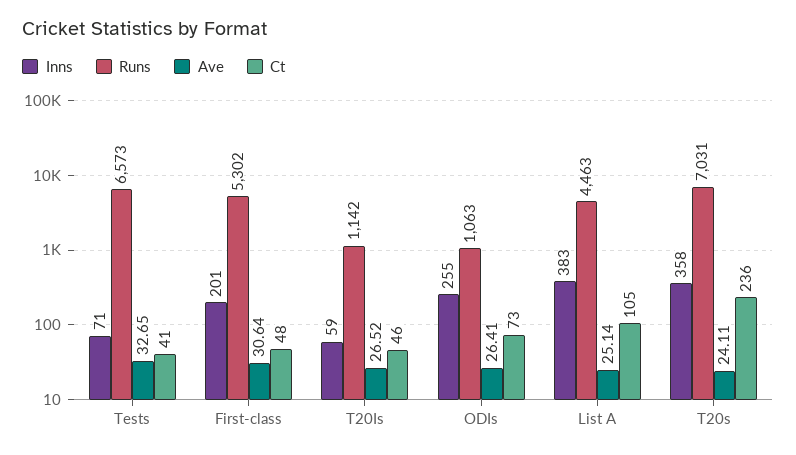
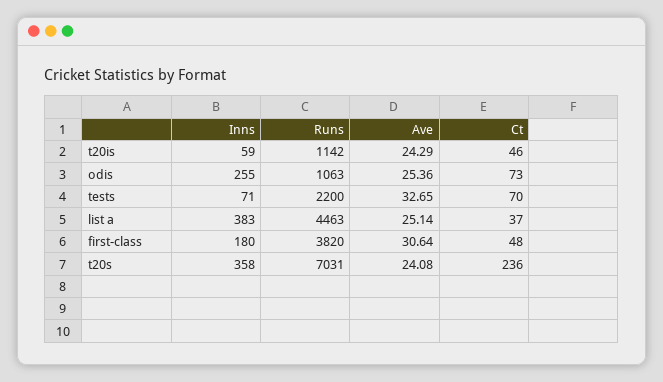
Runs, Tests: 6573 -> 2200
Ct, Tests: 41 -> 70
Inns, First-class: 201 -> 180
Runs, First-class: 5302 -> 3820
Ave, T20Is: 26.52 -> 24.29
Ave, ODIs: 26.41 -> 25.36
Ct, List A: 105 -> 37
Ave, T20s: 24.11 -> 24.08

